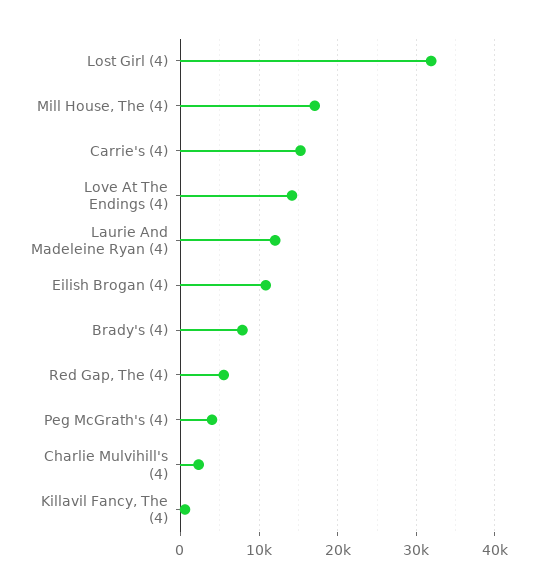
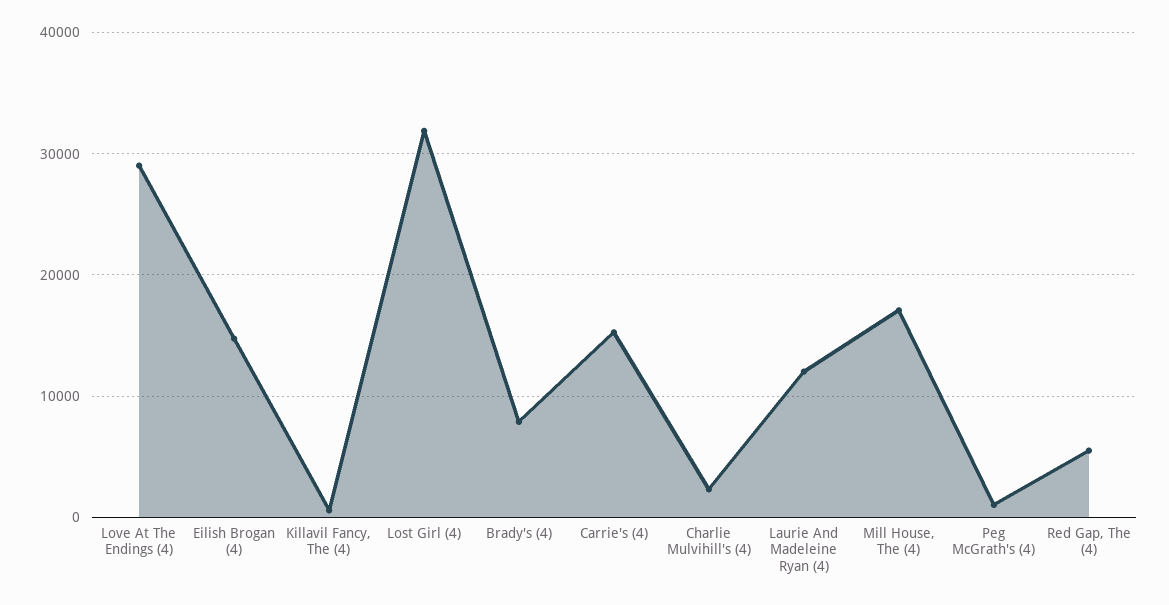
Love At The Endings (4): 14000 -> 29000
Eilish Brogan (4): 11000 -> 15000
Peg McGrath's (4): 4000 -> 1000

